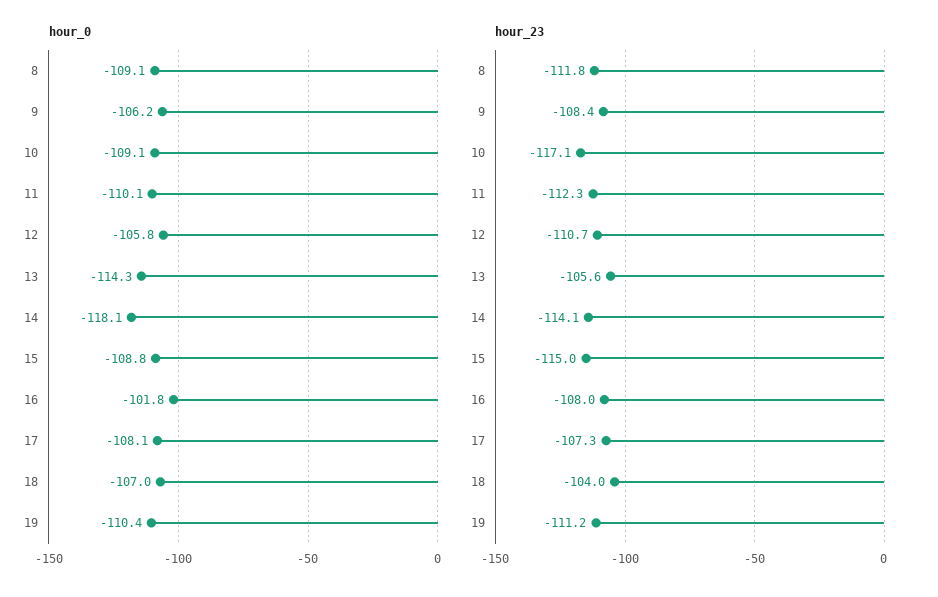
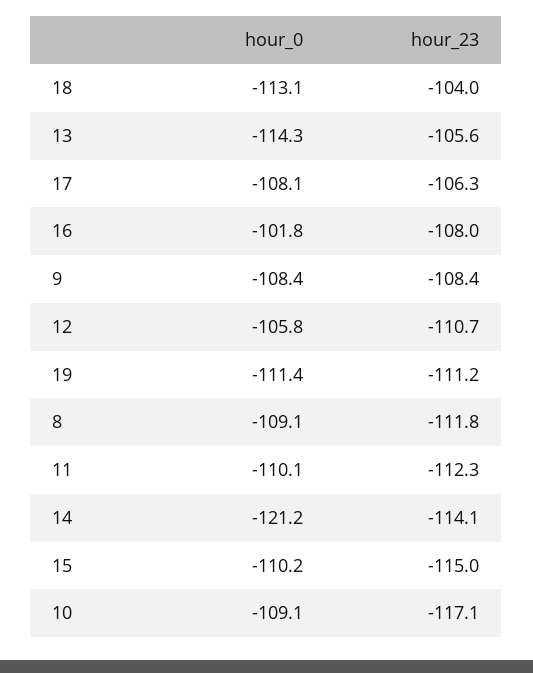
hour_0, 9: -106.2 -> -108.4
hour_0, 14: -118.1 -> -121.2
hour_0, 15: -108.8 -> -110.2
hour_0, 18: -107 -> -113.1
hour_0, 19: -110.4 -> -111.4
hour_23, 17: -107.3 -> -106.3

